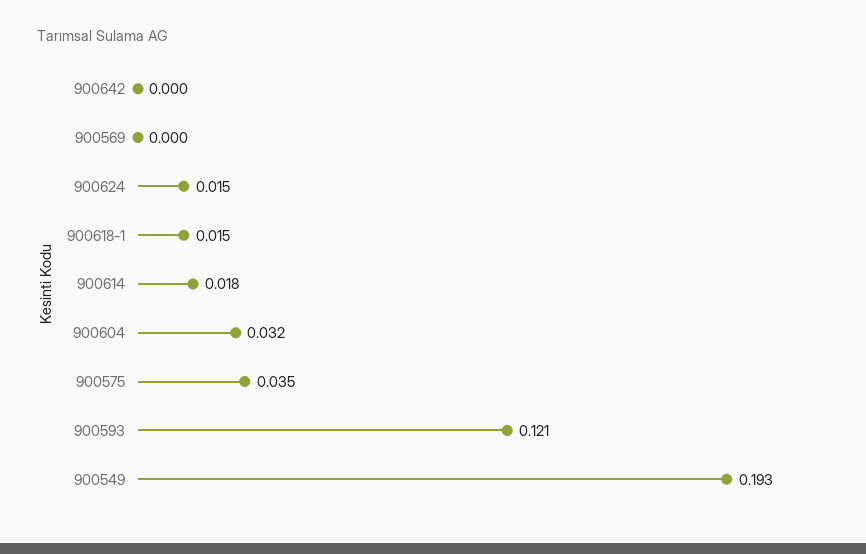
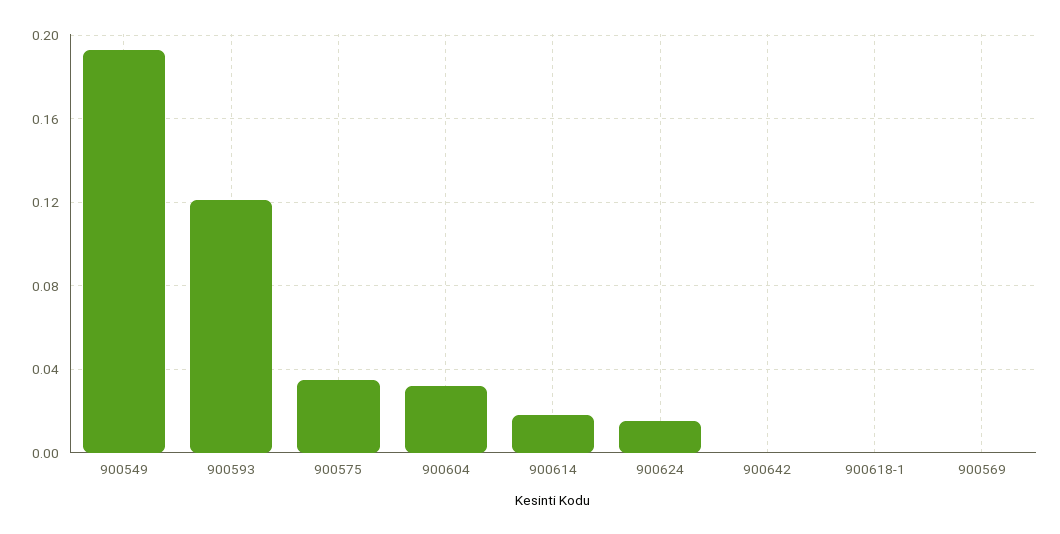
900618-1: 0.015 -> 0

